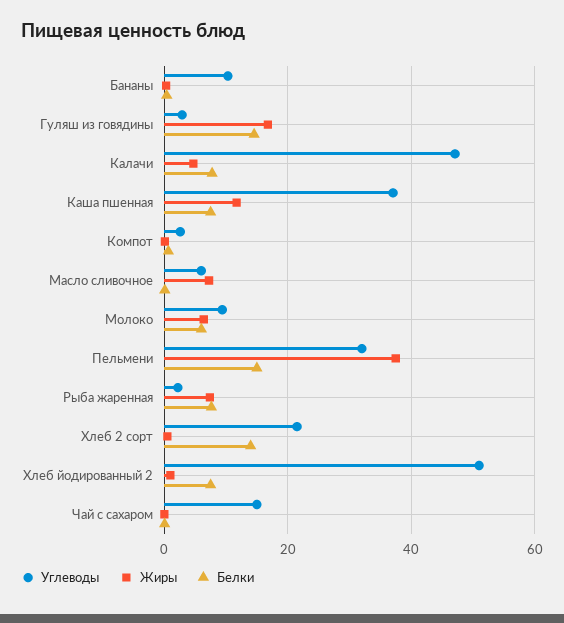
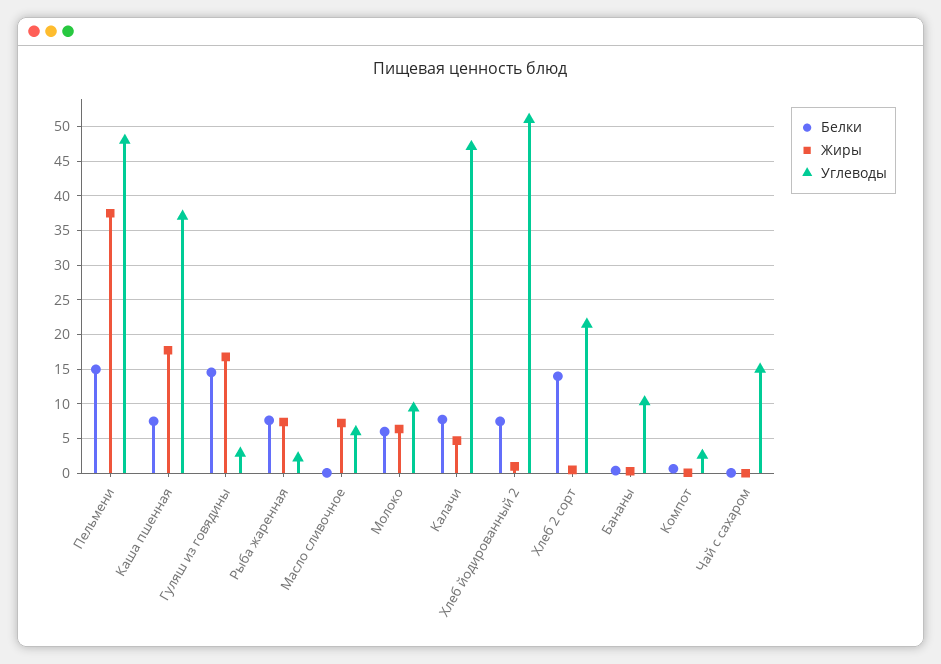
Жиры, Каша пшенная: 12 -> 18
Углеводы, Пельмени: 32 -> 48

